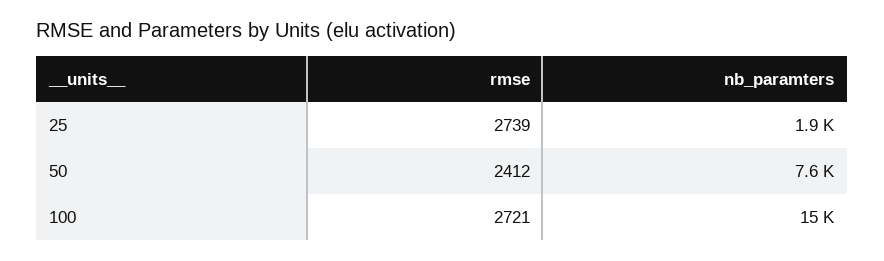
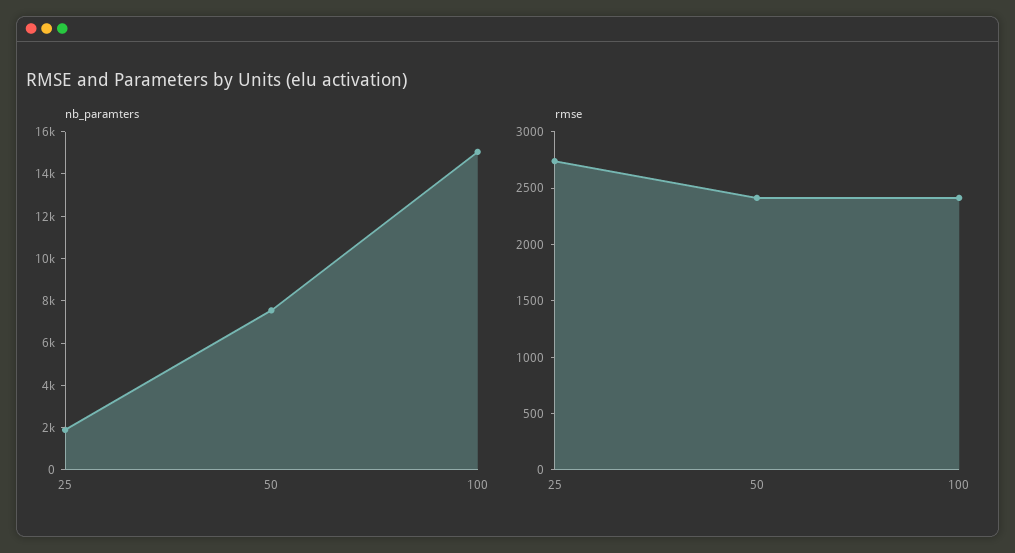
rmse, 100: 2721 -> 2400

